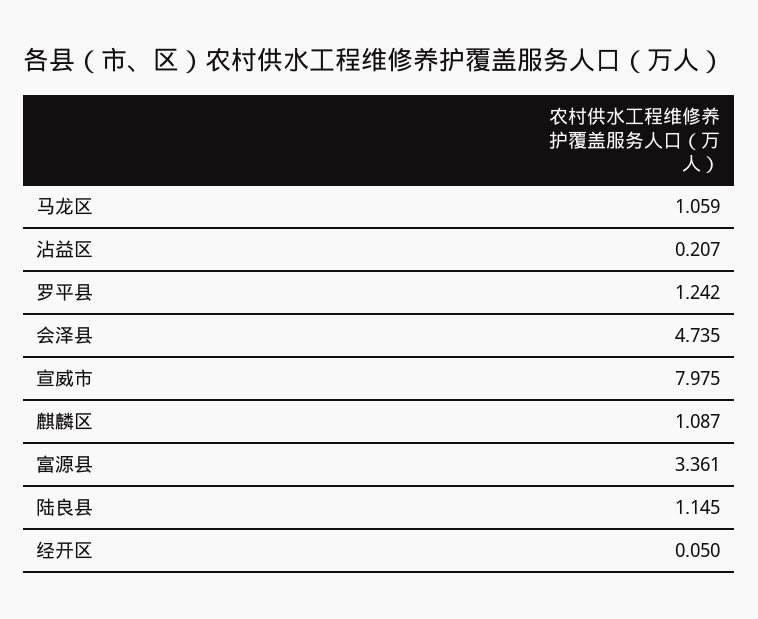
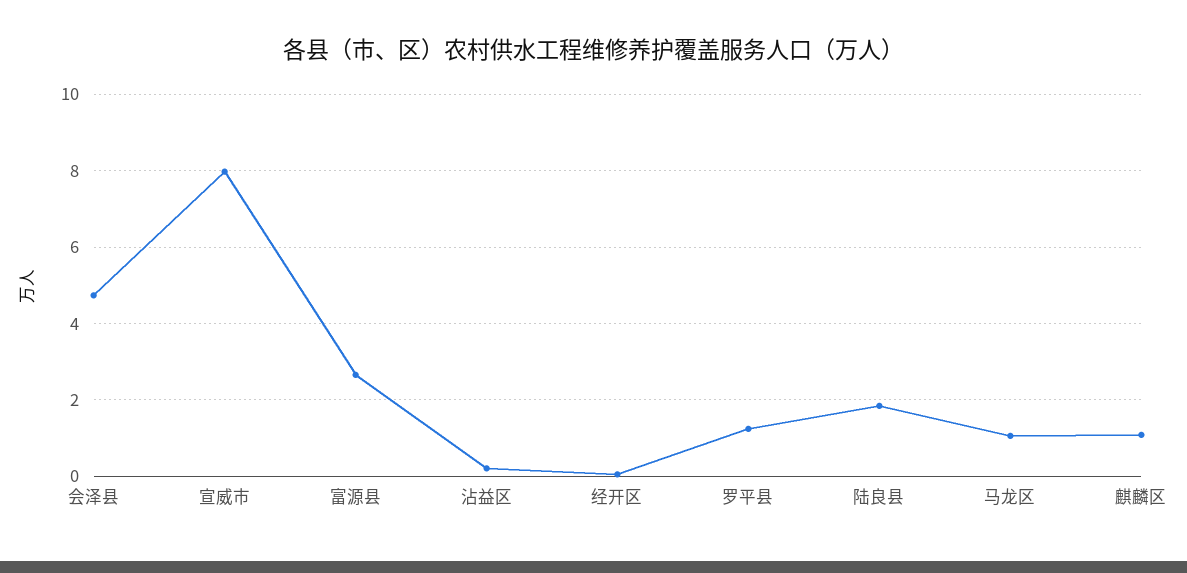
富源县: 3.361 -> 2.6
陆良县: 1.145 -> 1.8

